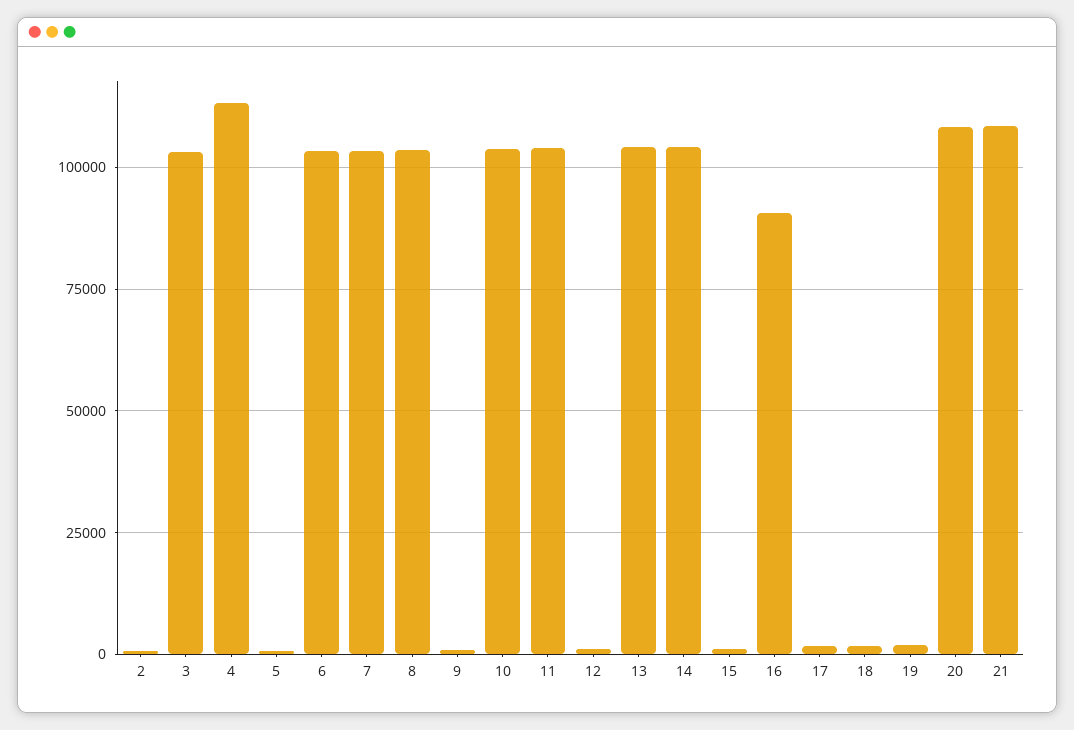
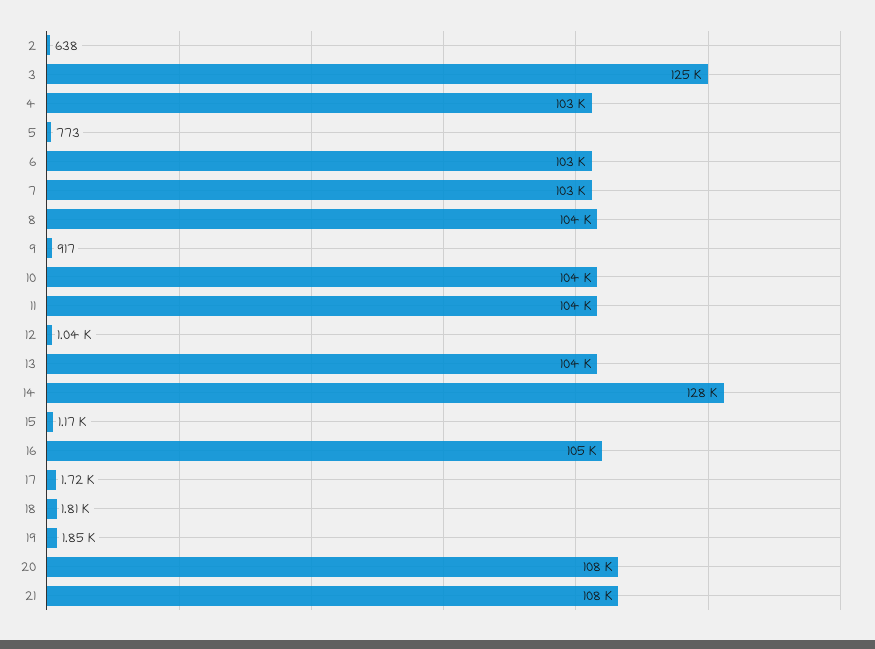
3: 102500 -> 125000
4: 112500 -> 103000
14: 105000 -> 128000
16: 90000 -> 105000

